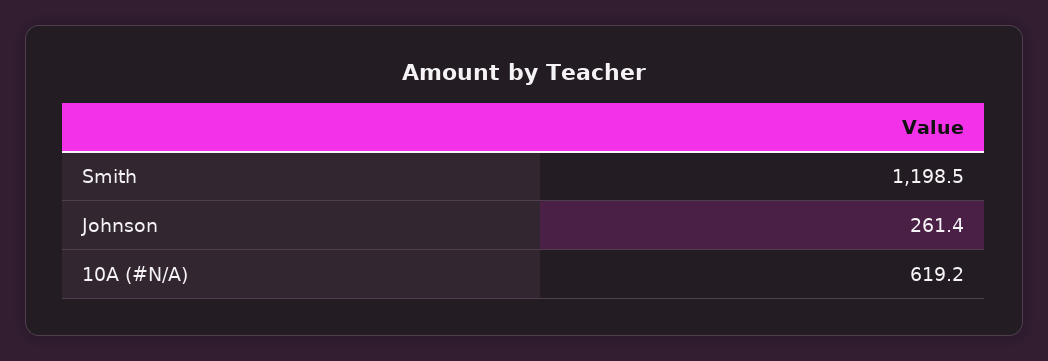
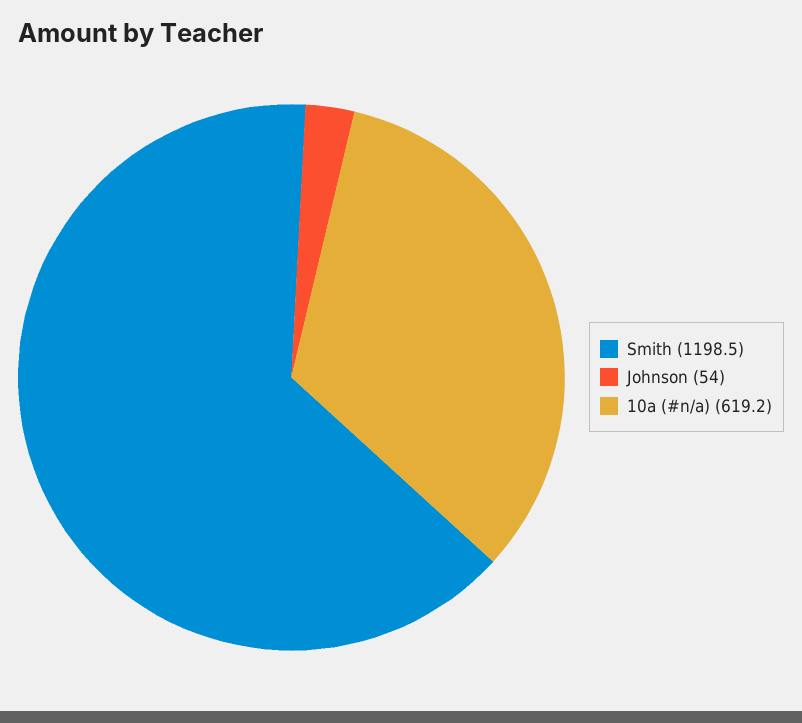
Johnson: 261.4 -> 54

